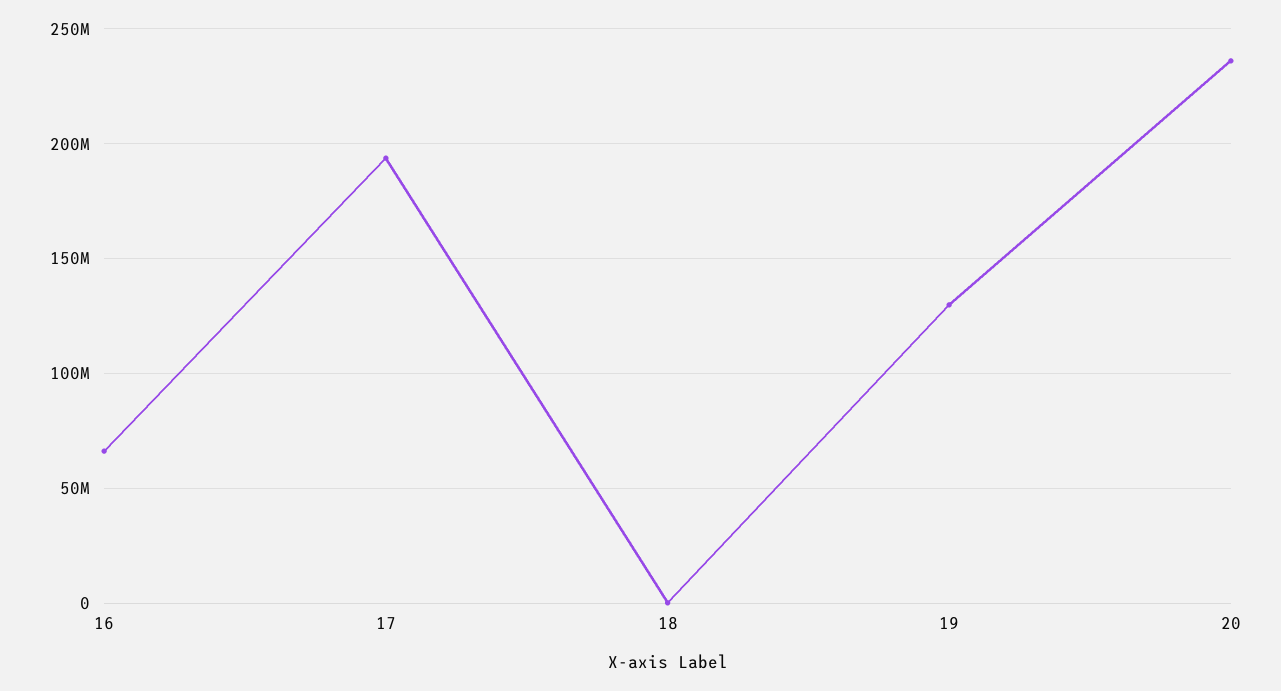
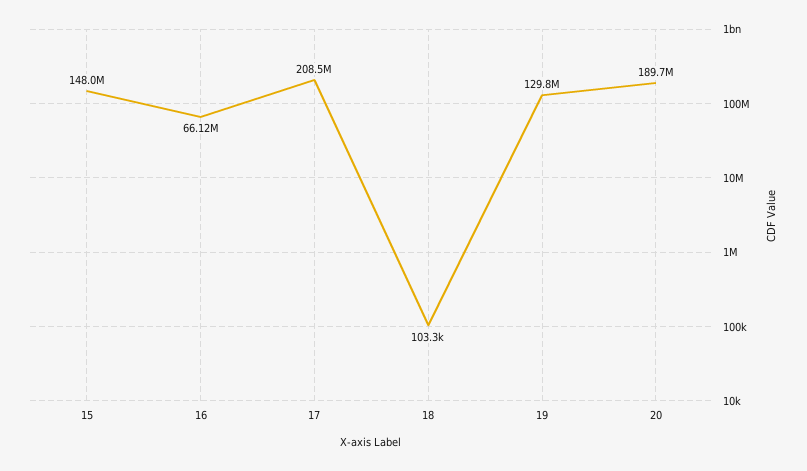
17: 195000000 -> 208500000
20: 235000000 -> 189700000
15: none -> 148000000

